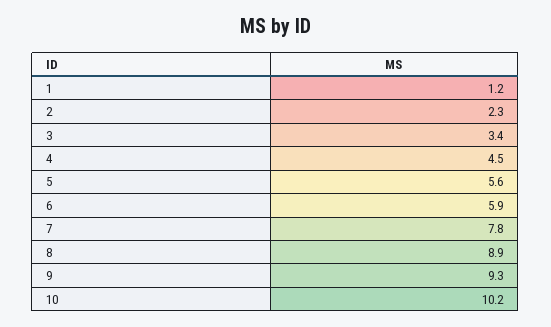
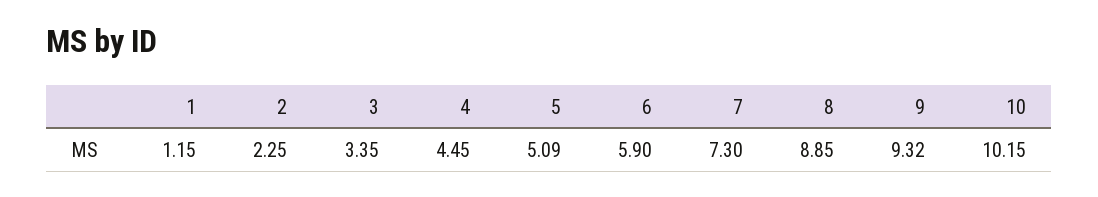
5: 5.6 -> 5.09
7: 7.8 -> 7.3

